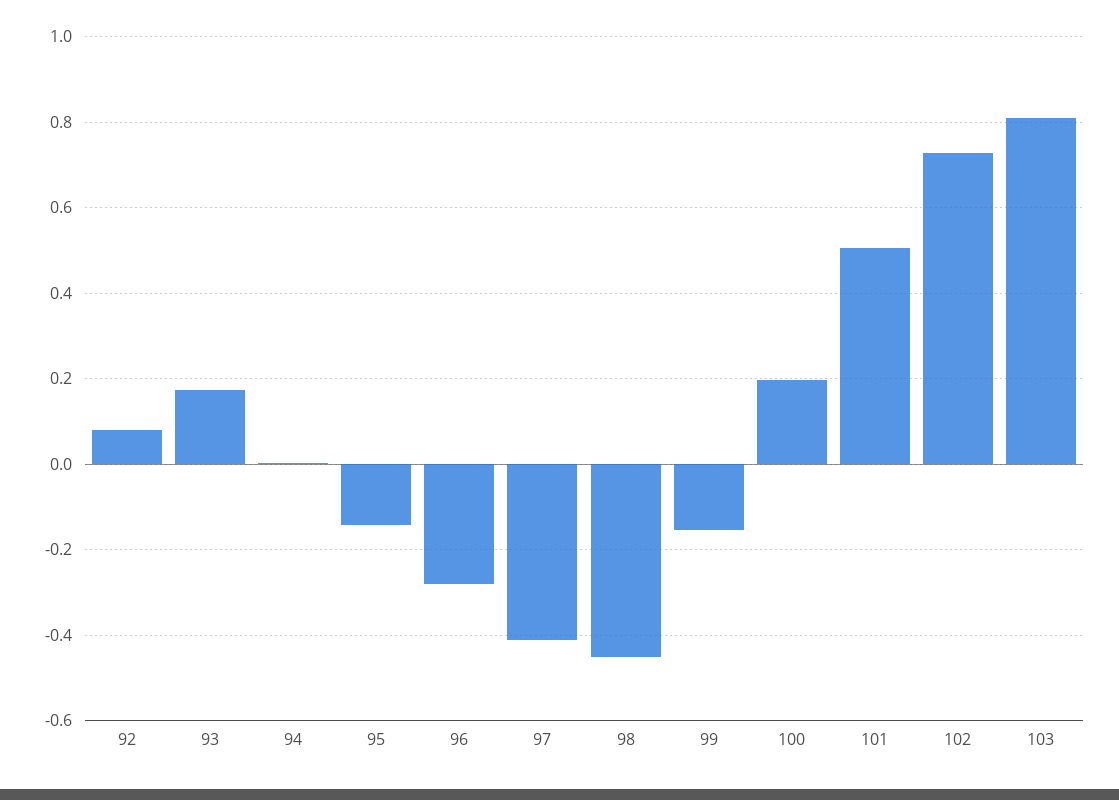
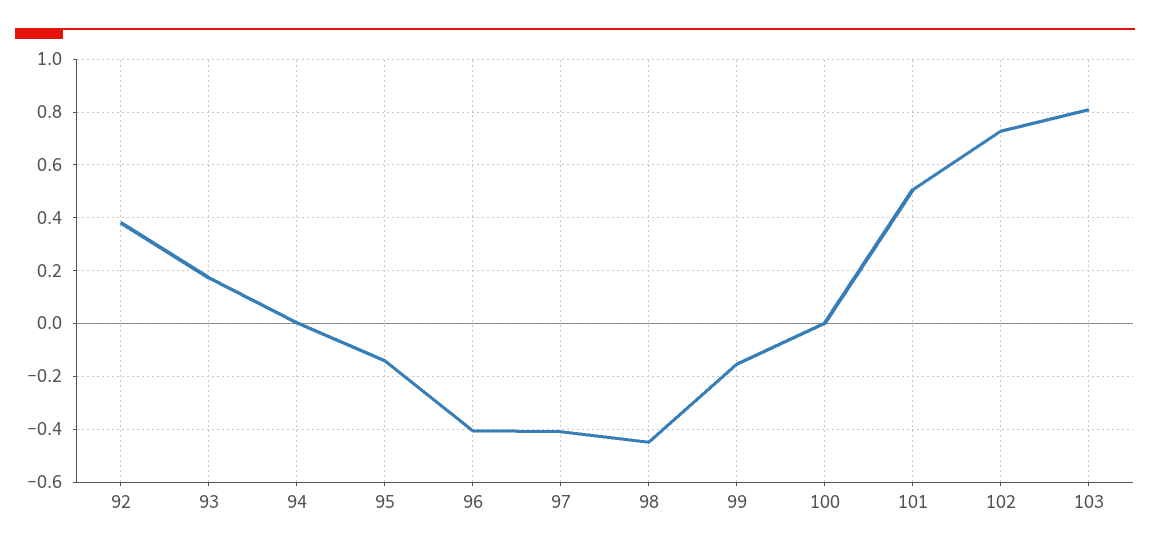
92: 0.08 -> 0.375
96: -0.28 -> -0.4
100: 0.2 -> 0

